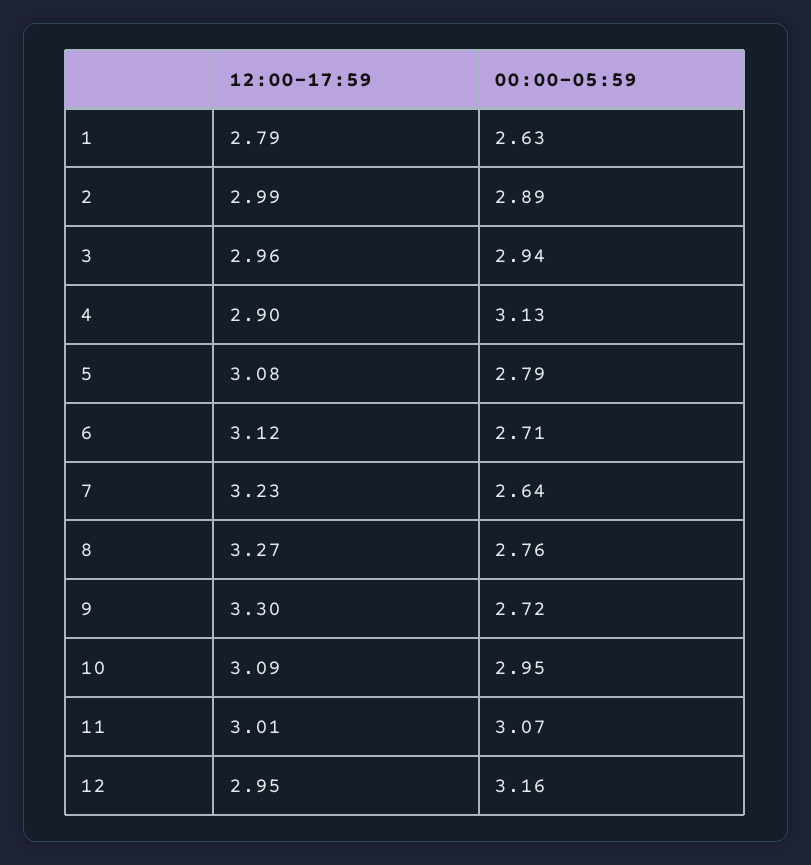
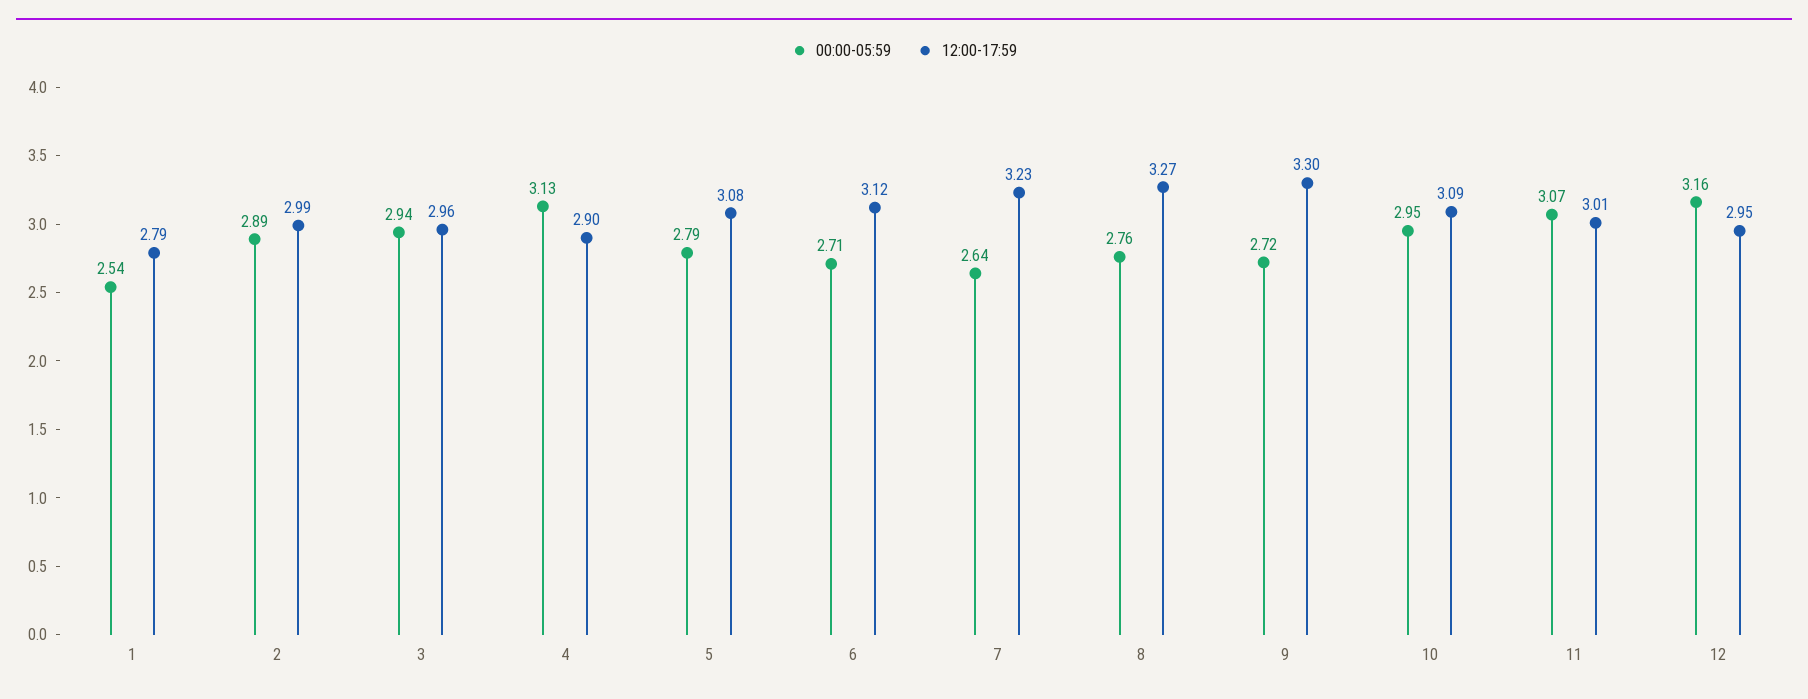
00:00-05:59, 1: 2.63 -> 2.54

